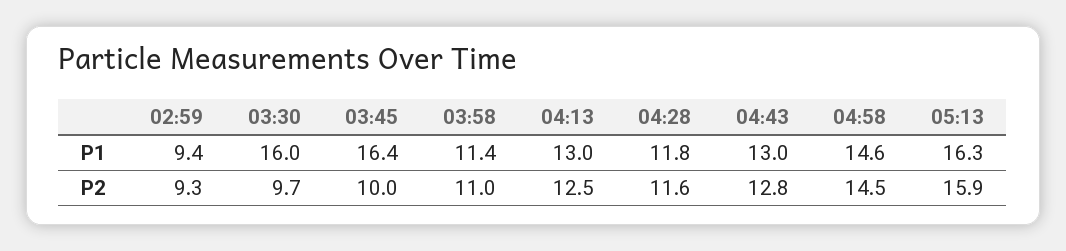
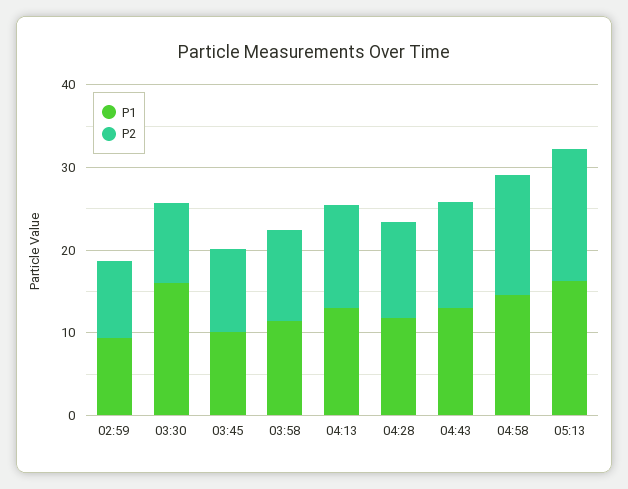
P1, 03:45: 16.4 -> 10

